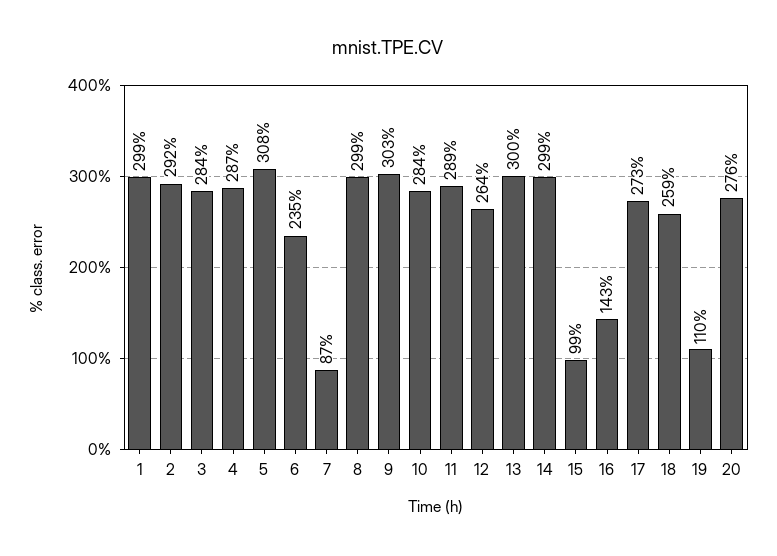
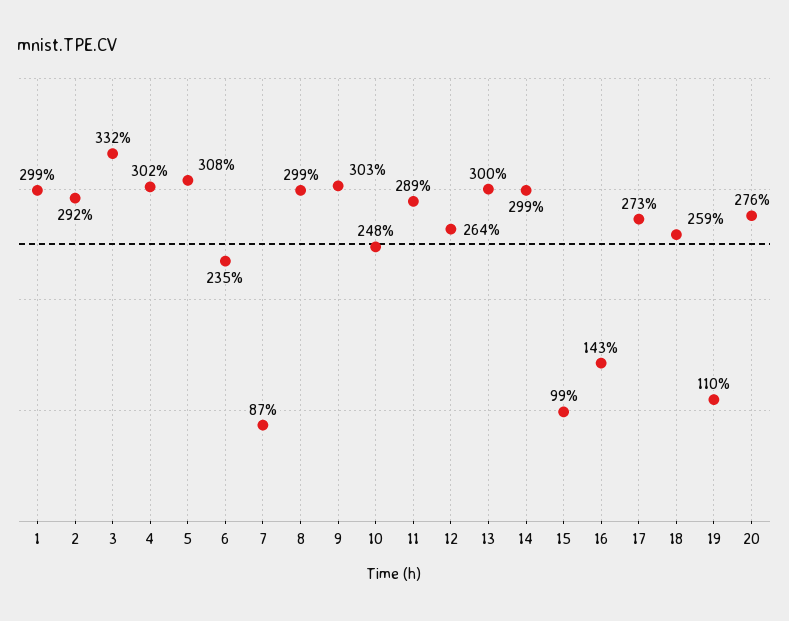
3: 284 -> 332
4: 287 -> 302
10: 284 -> 248

